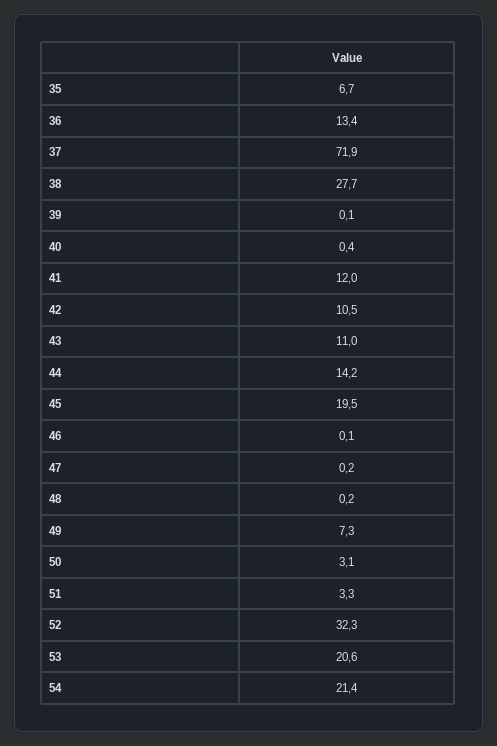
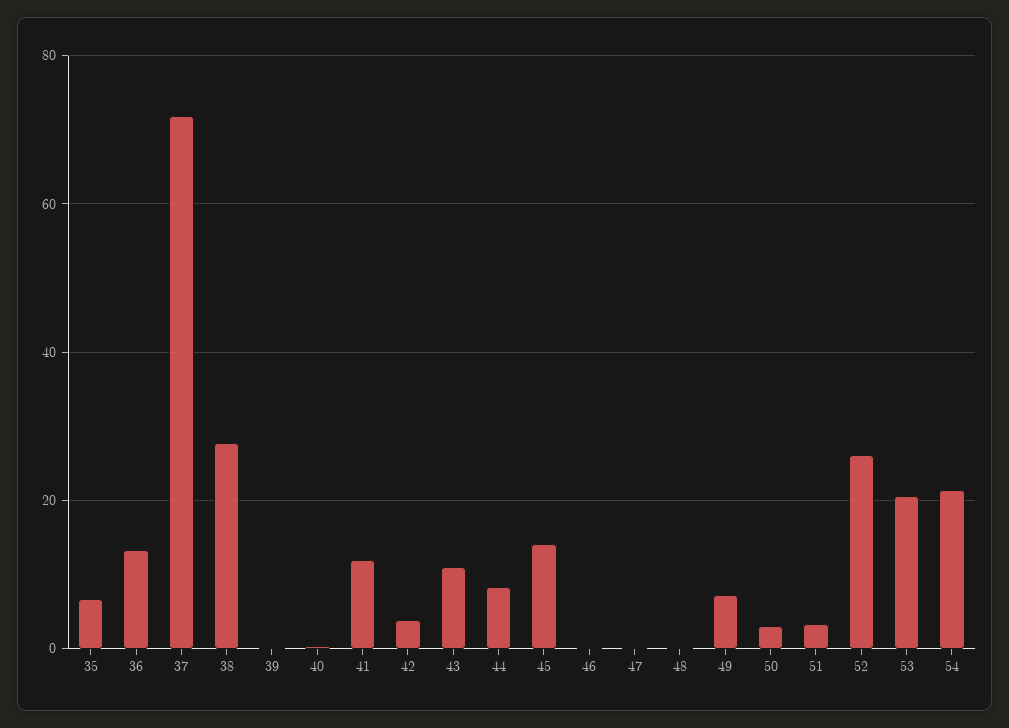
42: 10.5 -> 4
44: 14.2 -> 8
45: 19.5 -> 14
52: 32.3 -> 26

